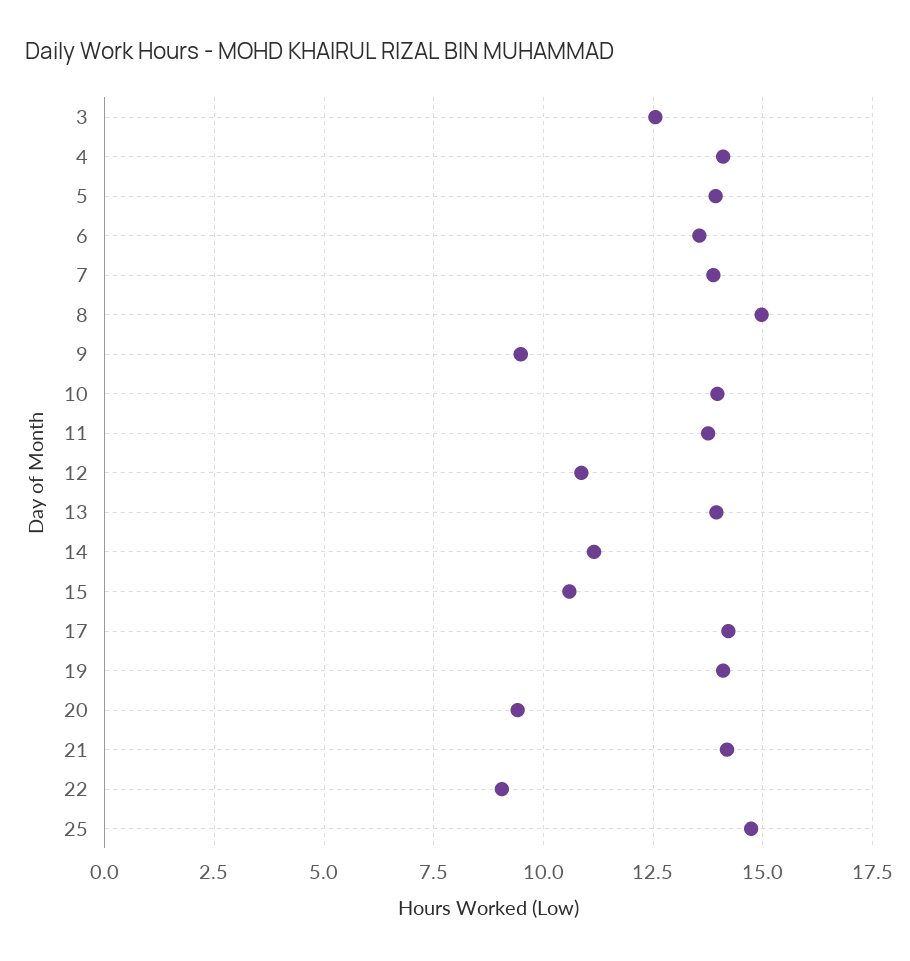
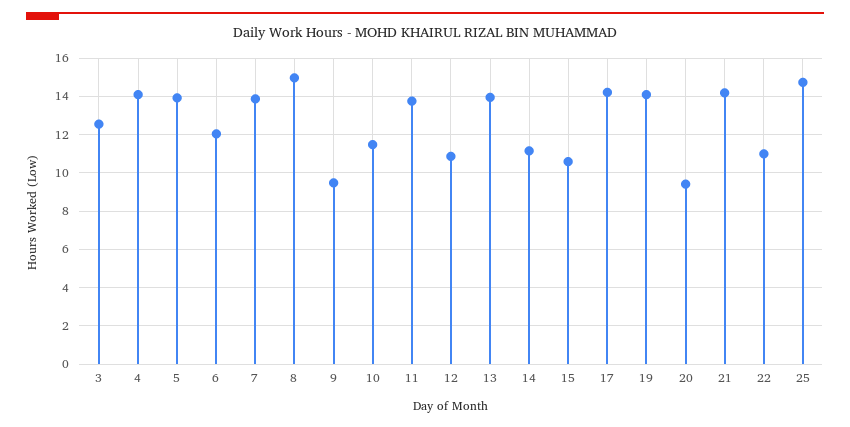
6: 13.5 -> 12
10: 14 -> 11.5
22: 9 -> 11

